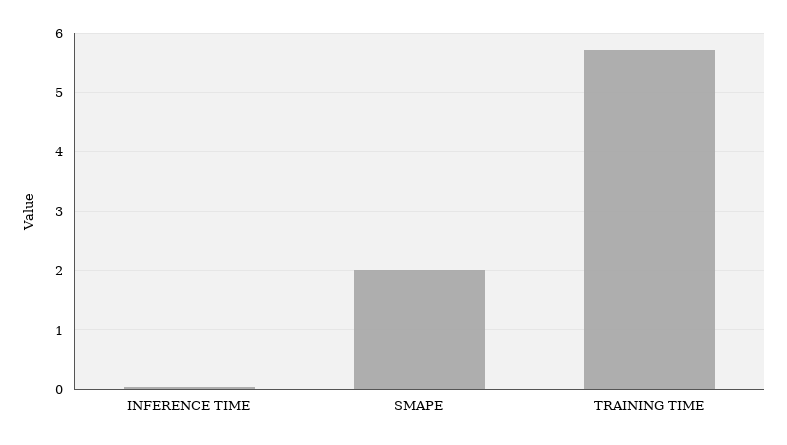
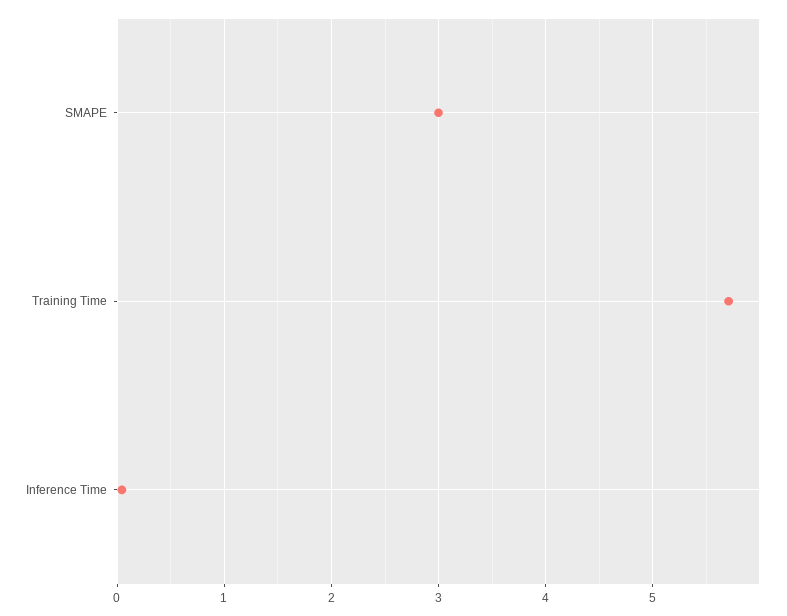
SMAPE: 2 -> 3

